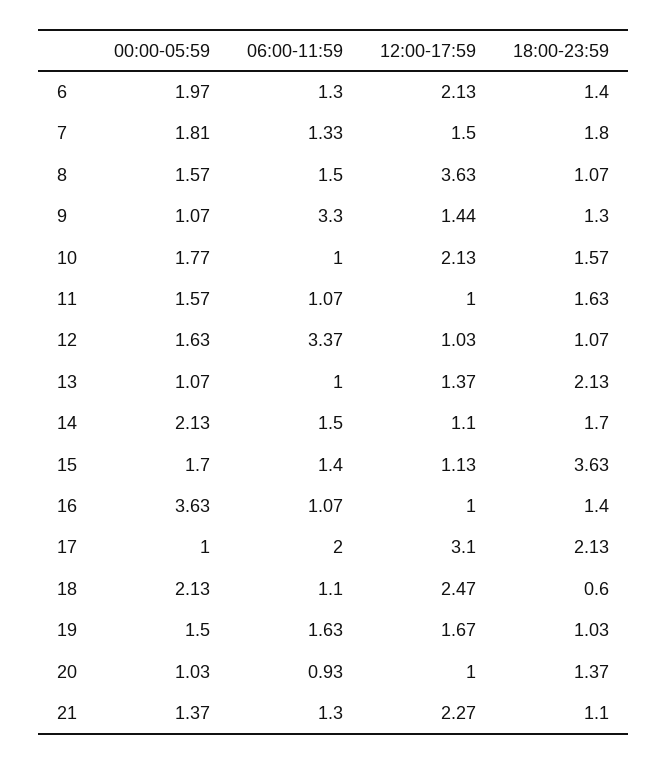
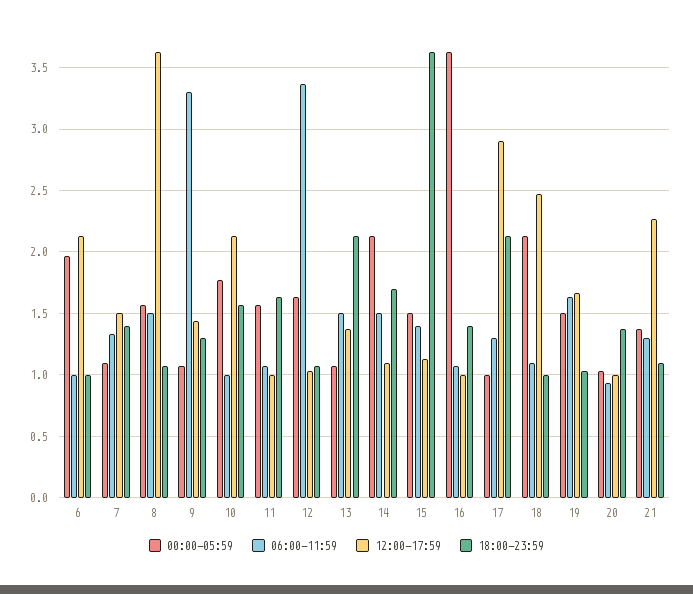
06:00-11:59, 6: 1.3 -> 1
18:00-23:59, 6: 1.4 -> 1
00:00-05:59, 7: 1.81 -> 1.1
18:00-23:59, 7: 1.8 -> 1.4
06:00-11:59, 13: 1 -> 1.5
00:00-05:59, 15: 1.7 -> 1.5
06:00-11:59, 17: 2 -> 1.3
12:00-17:59, 17: 3.1 -> 2.9
18:00-23:59, 18: 0.6 -> 1

